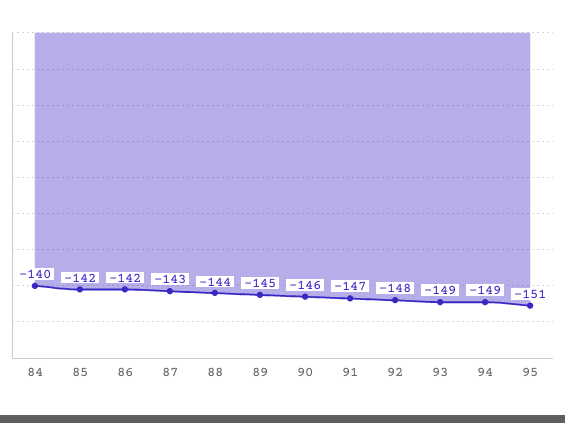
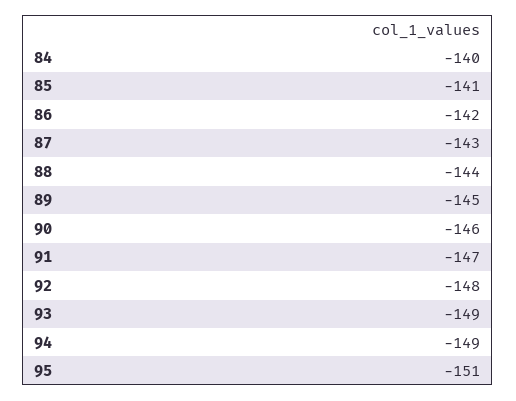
85: -142 -> -141

